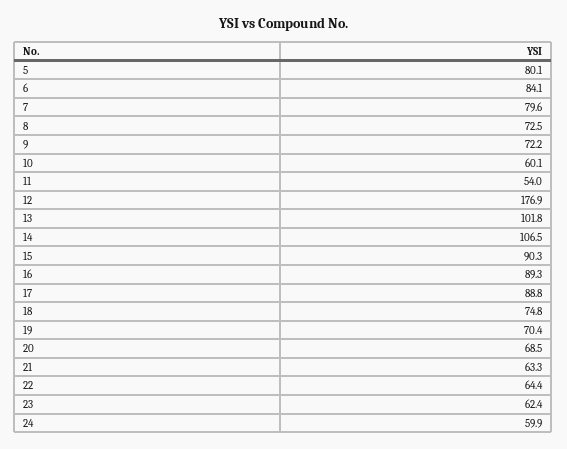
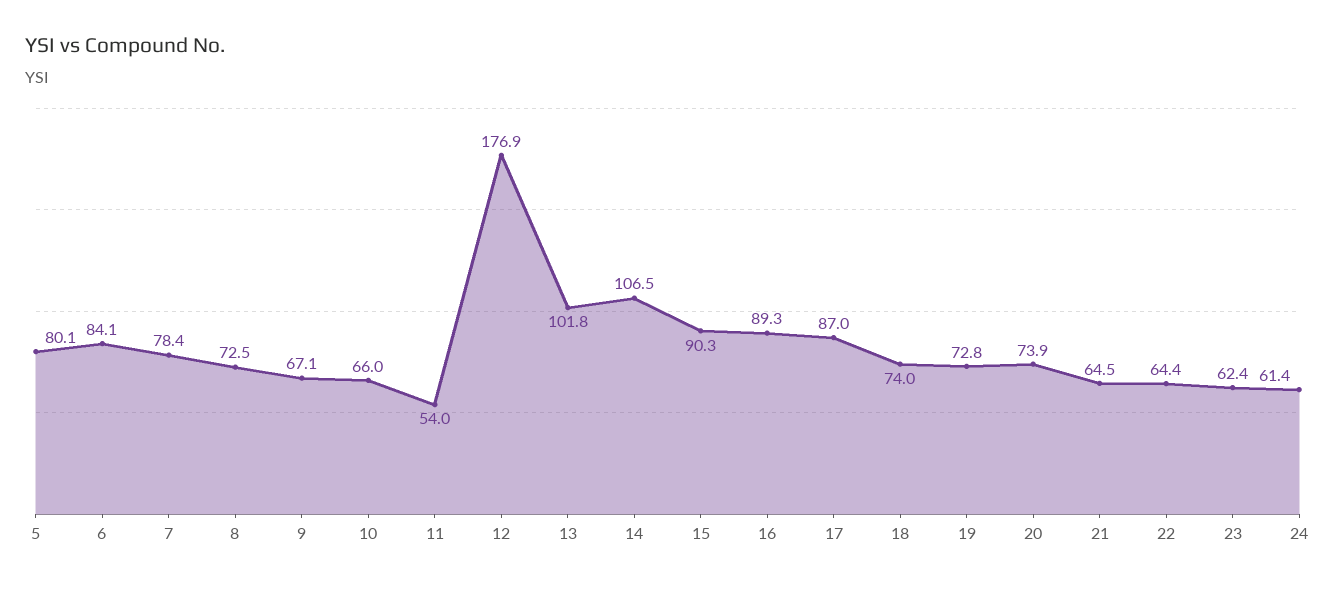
7: 79.6 -> 78.4
9: 72.2 -> 67.1
10: 60.1 -> 66
17: 88.8 -> 87
18: 74.8 -> 74
19: 70.4 -> 72.8
20: 68.5 -> 73.9
21: 63.3 -> 64.5
24: 59.9 -> 61.4

